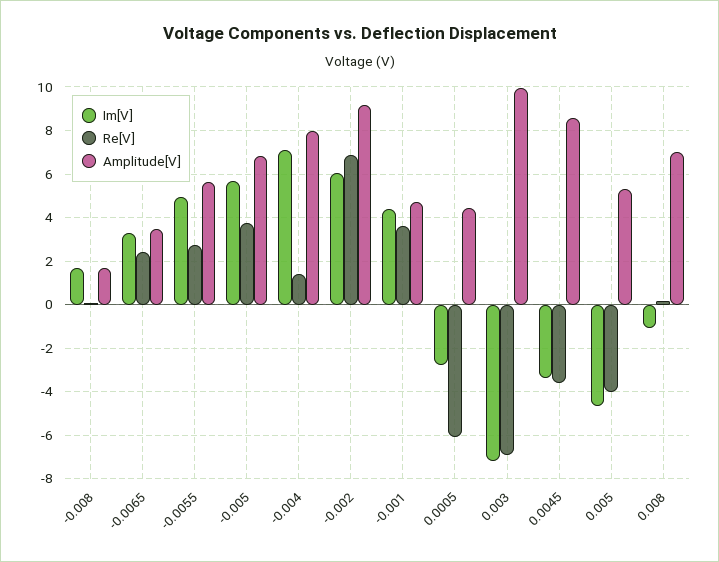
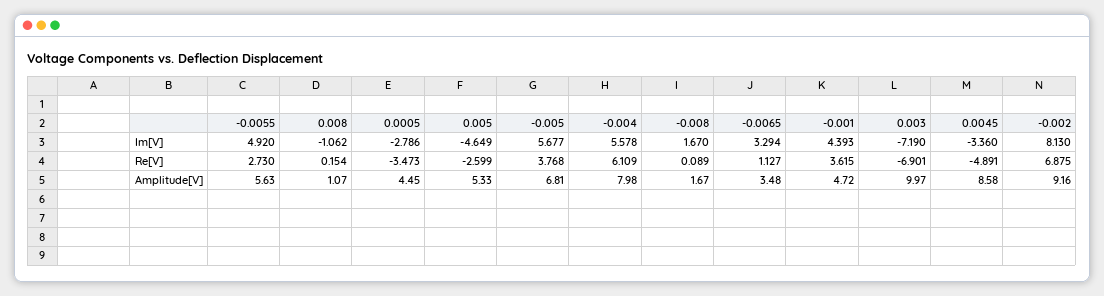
Re[V], -0.0065: 2.5 -> 1.127
Im[V], -0.004: 7 -> 5.578
Re[V], -0.004: 1.5 -> 6.109
Im[V], -0.002: 6 -> 8.13
Re[V], 0.0005: -6 -> -3.473
Re[V], 0.0045: -3.5 -> -4.891
Re[V], 0.005: -4 -> -2.599
Amplitude[V], 0.008: 7 -> 1.07

